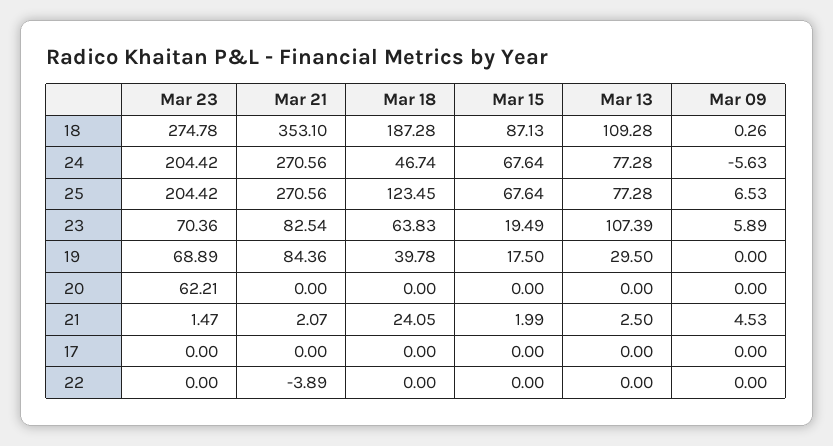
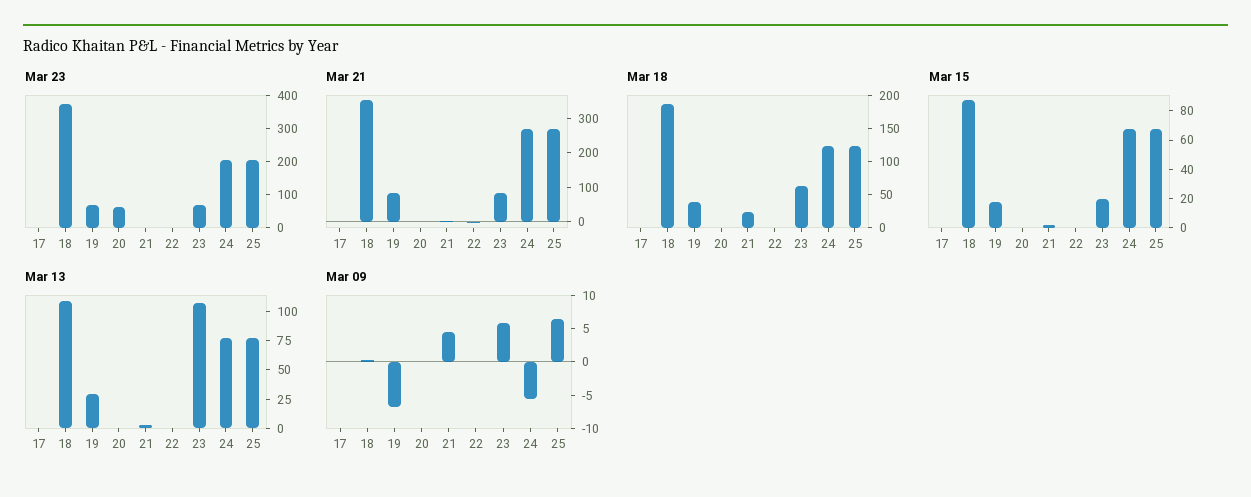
Mar 23, 18: 274.78 -> 375
Mar 18, 24: 46.74 -> 125
Mar 09, 19: 0 -> -7.5

